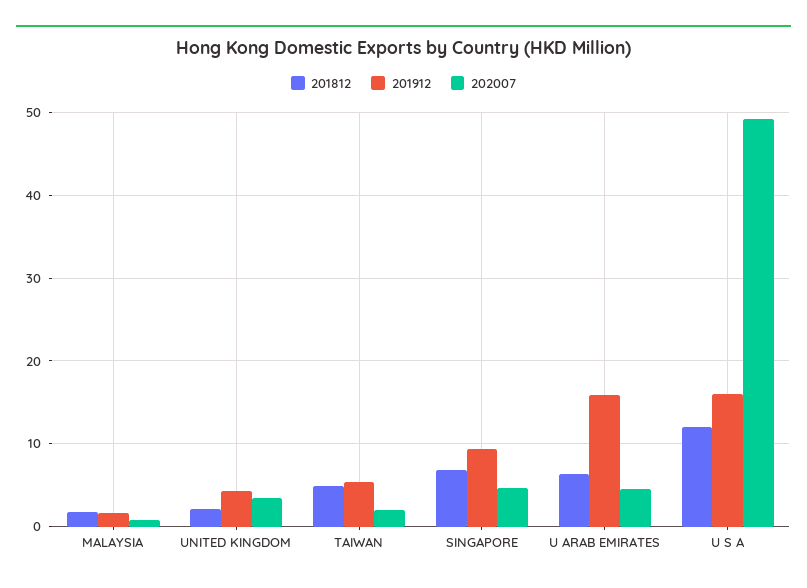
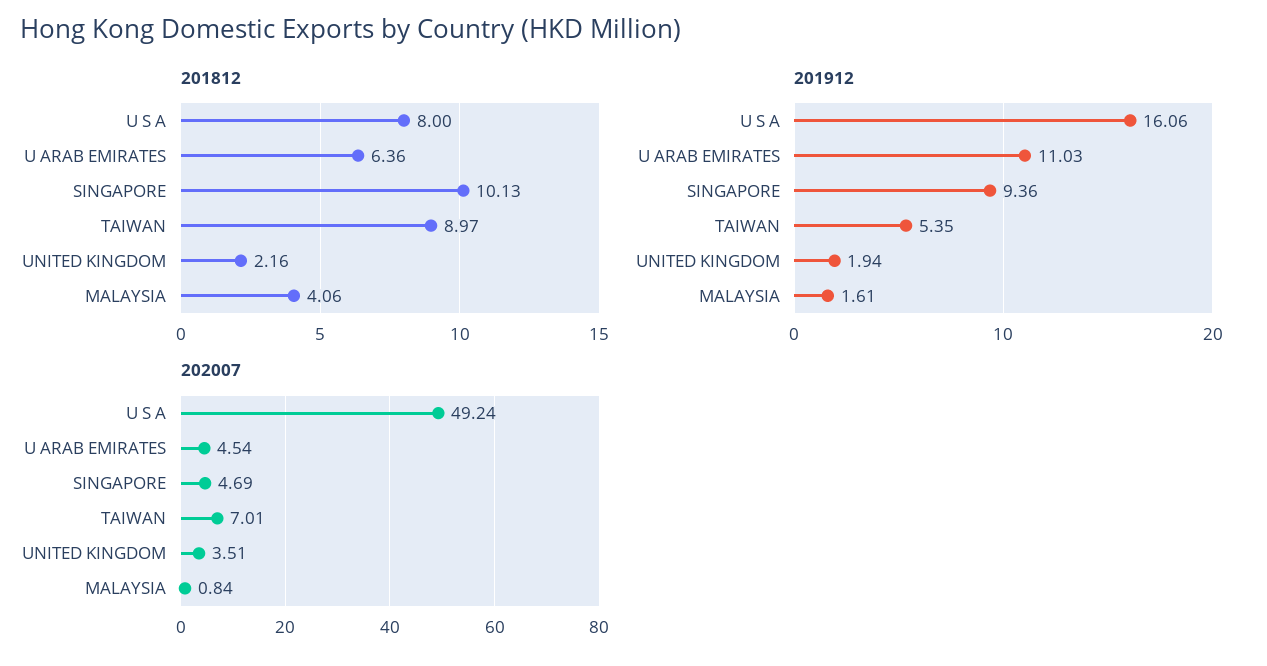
201812, MALAYSIA: 2 -> 4.06
201912, UNITED KINGDOM: 4 -> 1.94
201812, TAIWAN: 5 -> 8.97
202007, TAIWAN: 2 -> 7.01
201812, SINGAPORE: 7 -> 10.13
201912, U ARAB EMIRATES: 16 -> 11.03
201812, U S A: 12 -> 8

